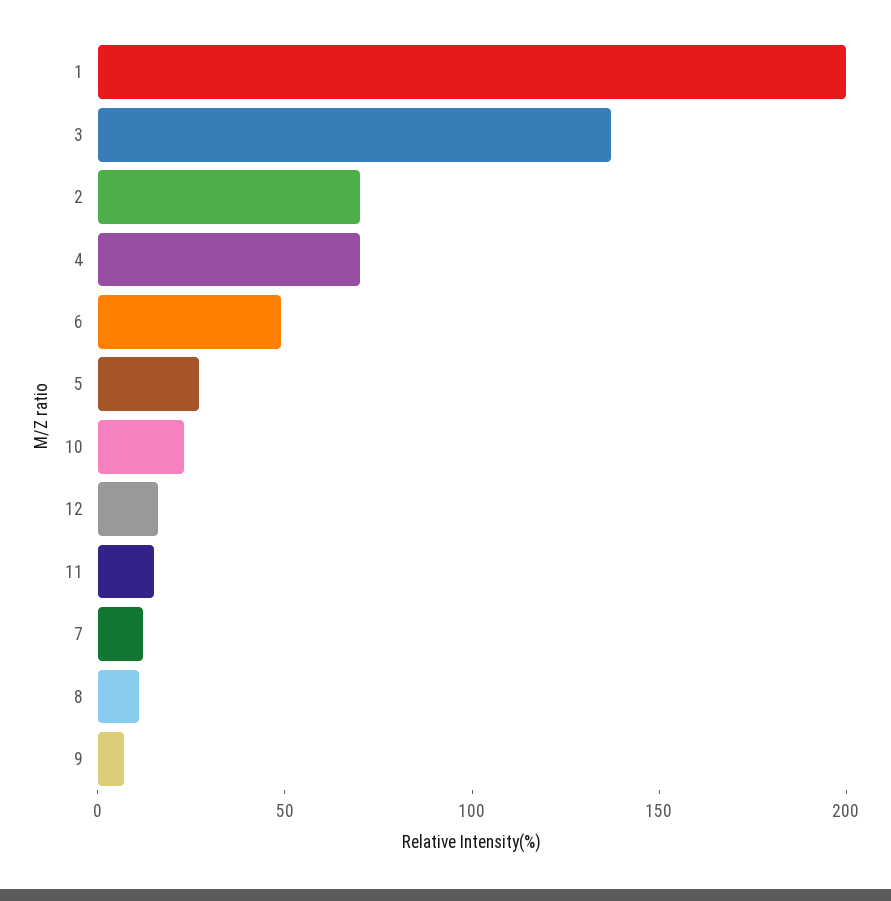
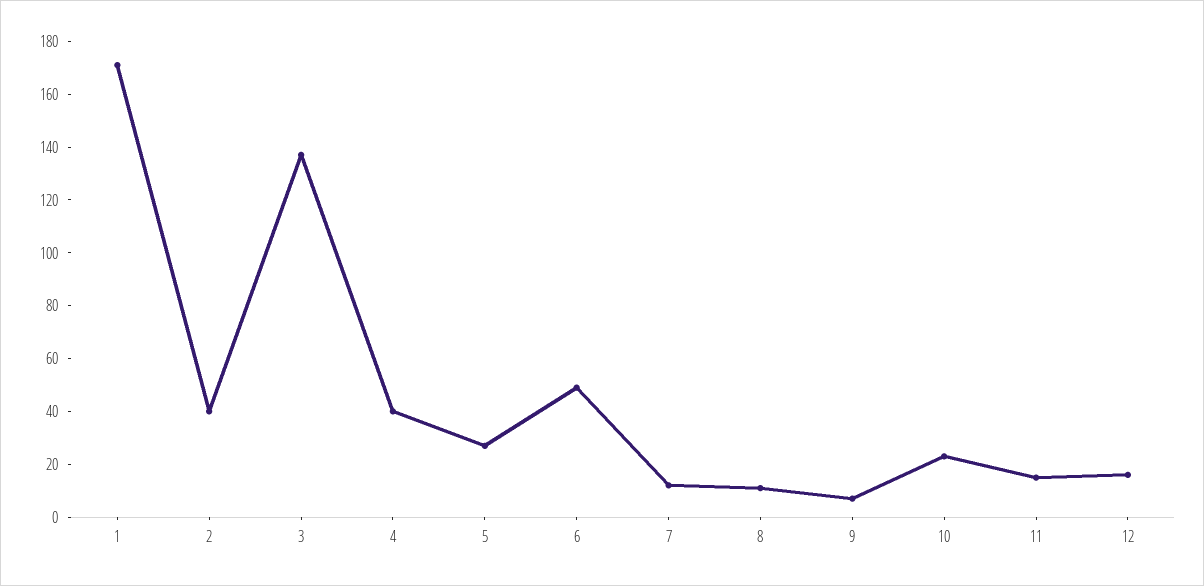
1: 200 -> 170
2: 70 -> 40
4: 70 -> 40

